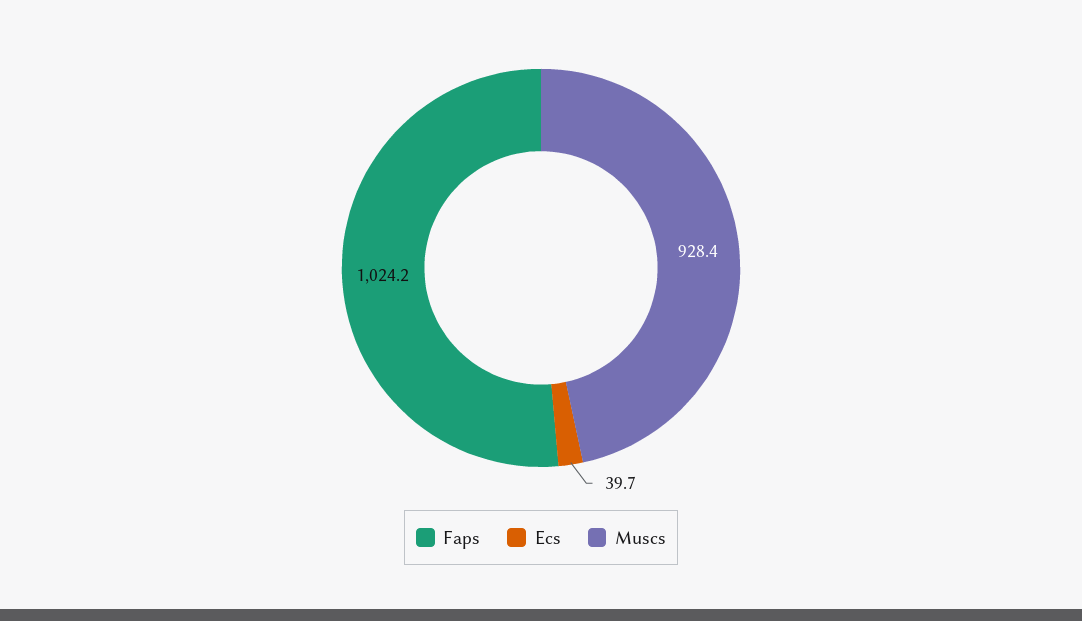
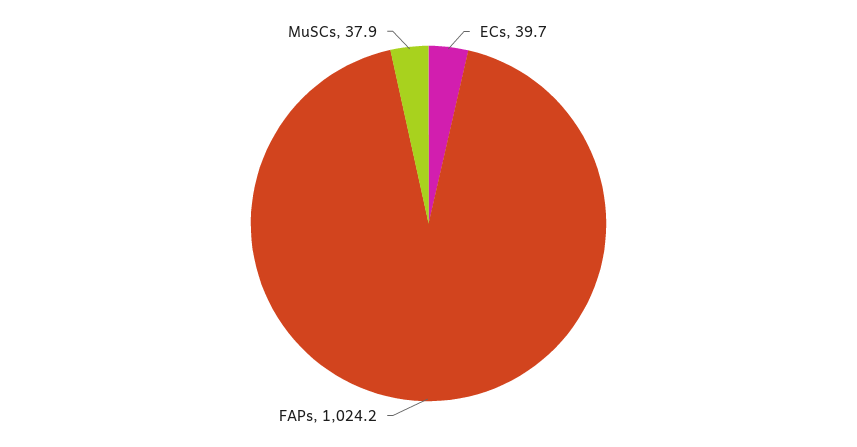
Muscs: 928.4 -> 37.9

